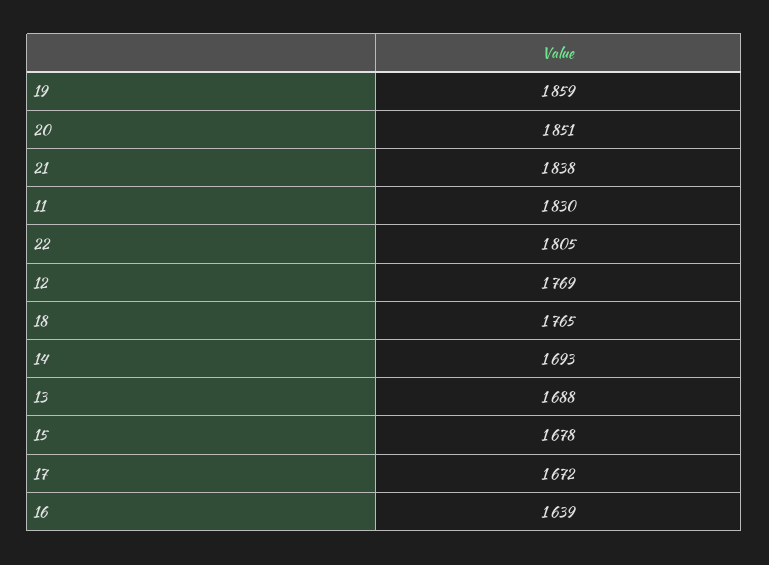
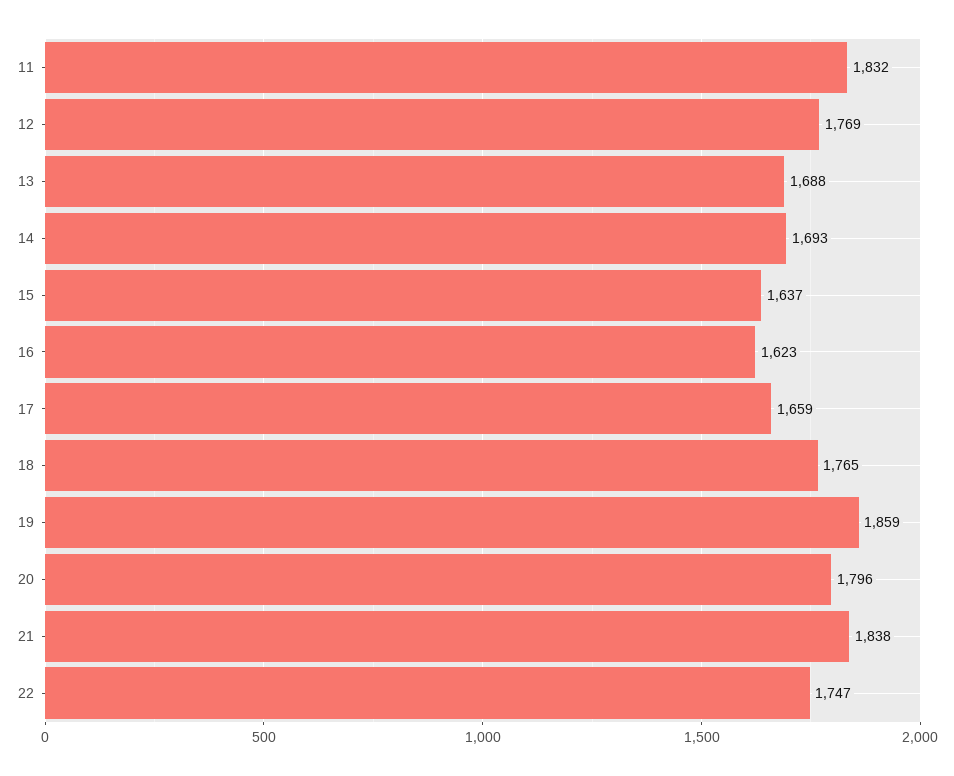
20: 1851 -> 1796
11: 1830 -> 1832
22: 1805 -> 1747
15: 1678 -> 1637
17: 1672 -> 1659
16: 1639 -> 1623

